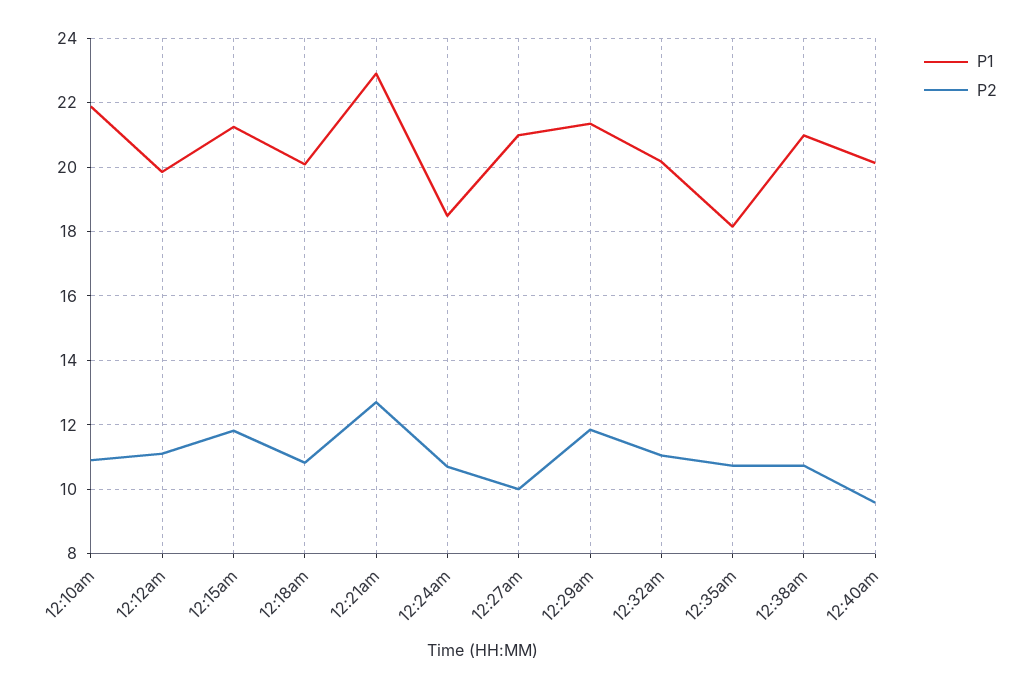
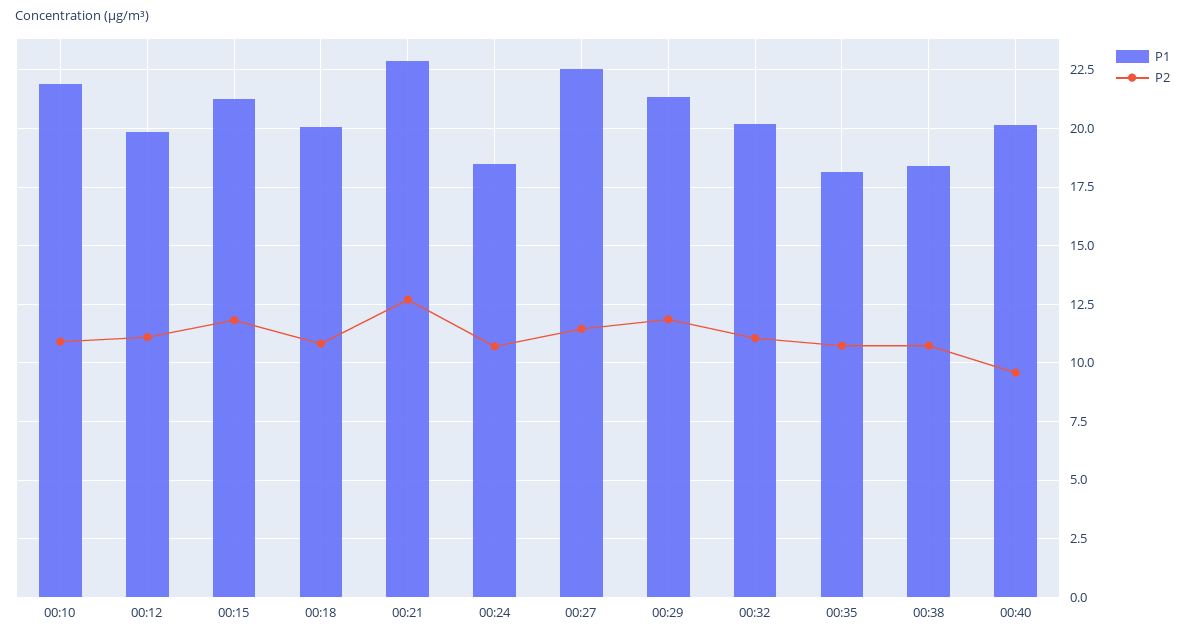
P1, 12:27am: 21 -> 22.5
P2, 12:27am: 10 -> 11.5
P1, 12:38am: 21 -> 18.5

